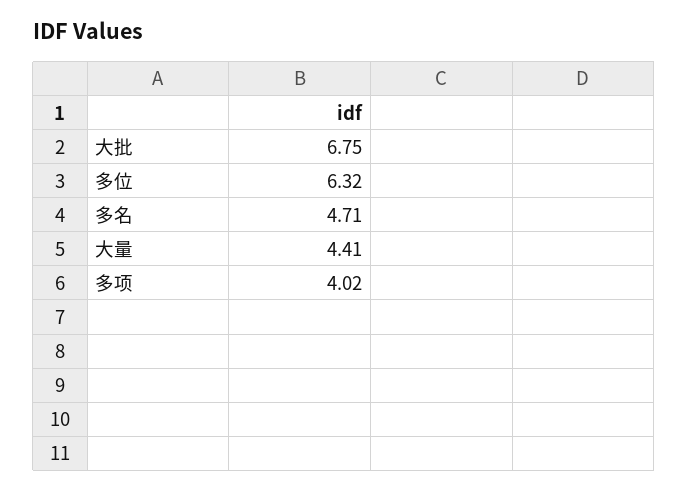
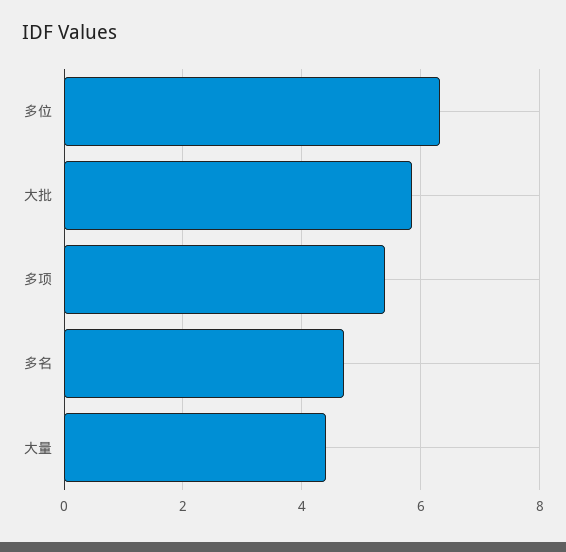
大批: 6.75 -> 5.8
多项: 4.02 -> 5.4

